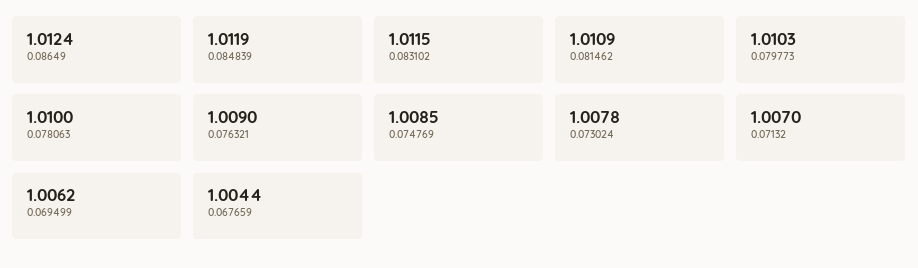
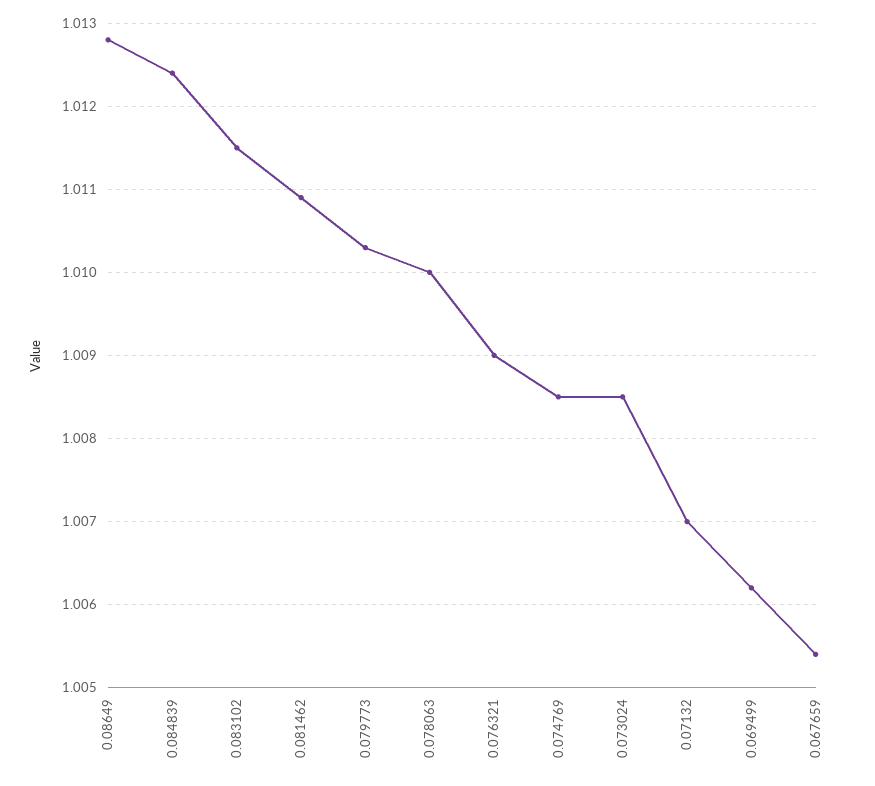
0.08649: 1.0124 -> 1.0128
0.084839: 1.0119 -> 1.0124
0.073024: 1.0078 -> 1.0085
0.067659: 1.0044 -> 1.0054

